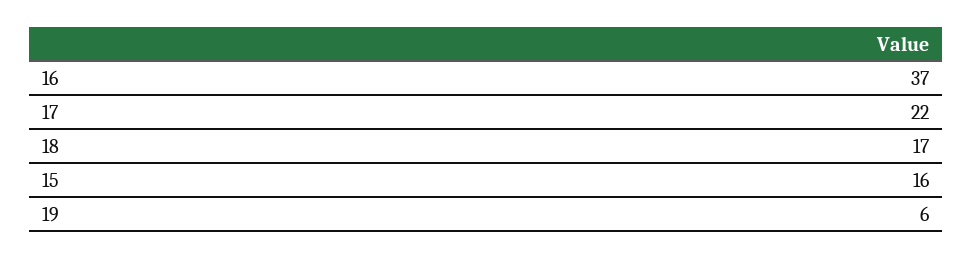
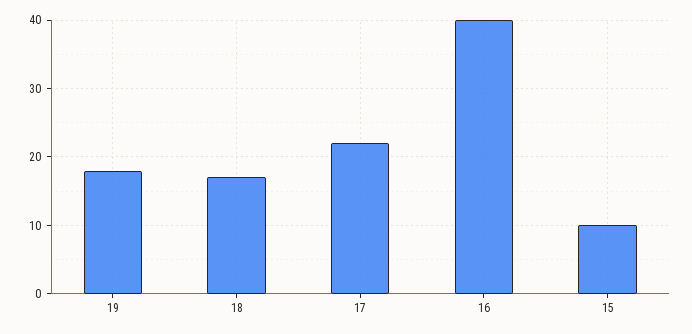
16: 37 -> 40
15: 16 -> 10
19: 6 -> 18

